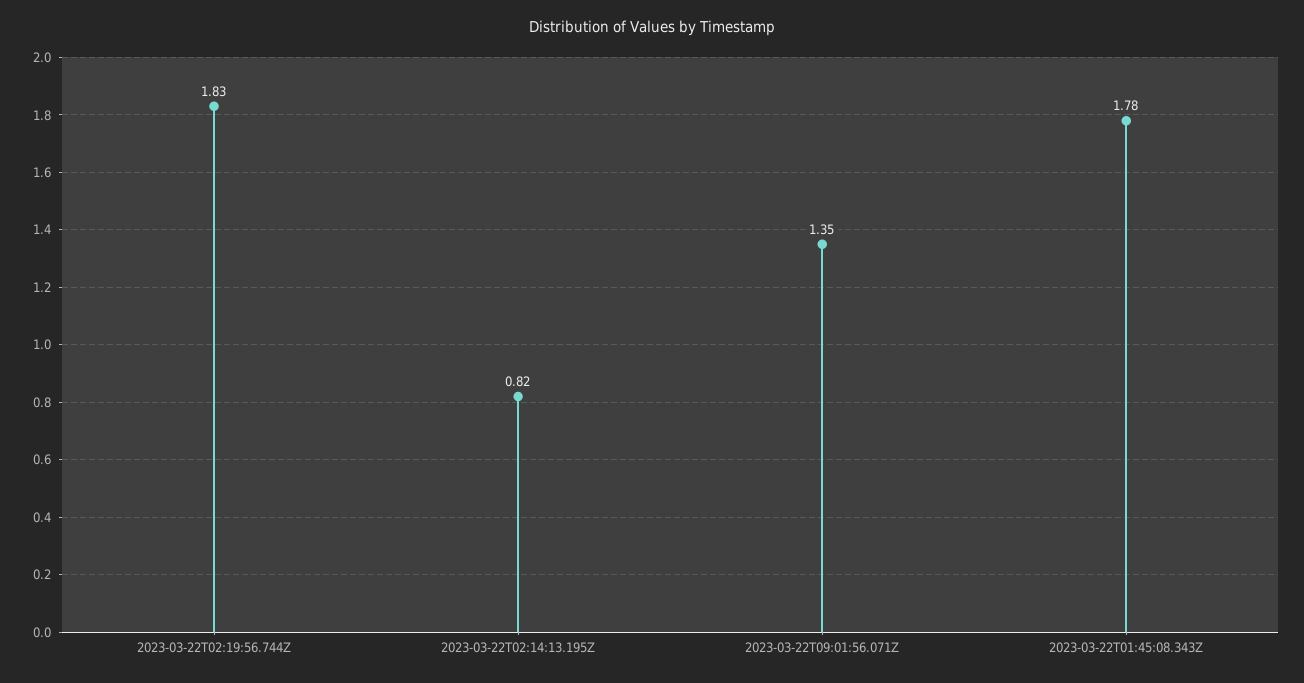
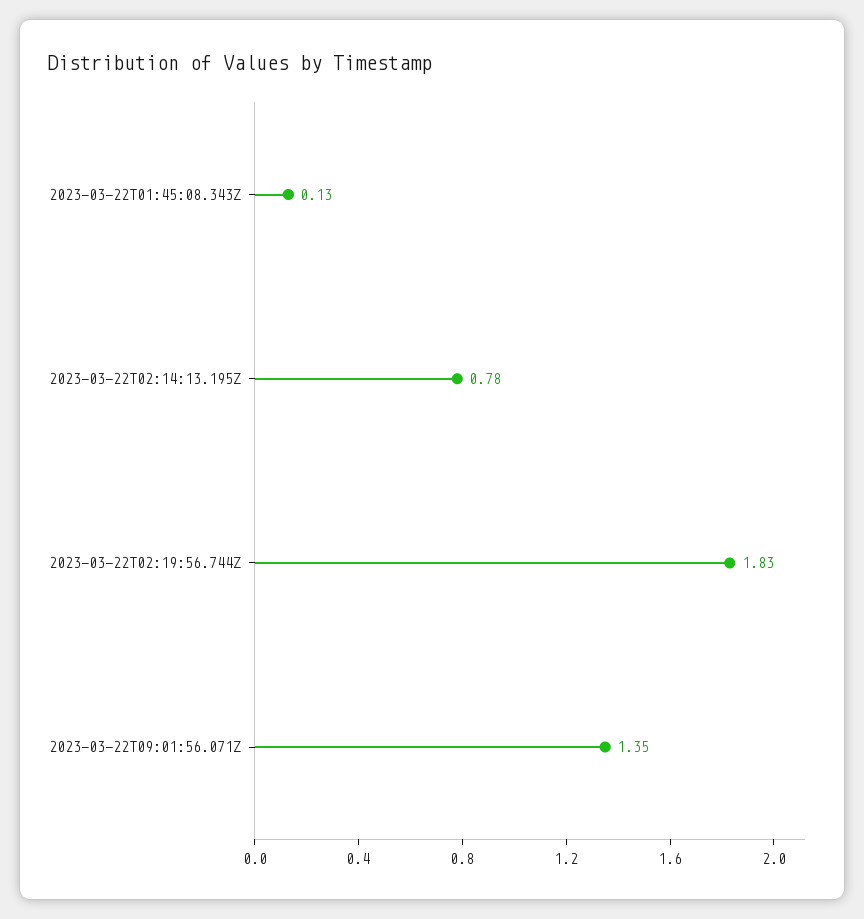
2023-03-22T02:14:13.195Z: 0.82 -> 0.78
2023-03-22T01:45:08.343Z: 1.78 -> 0.13

